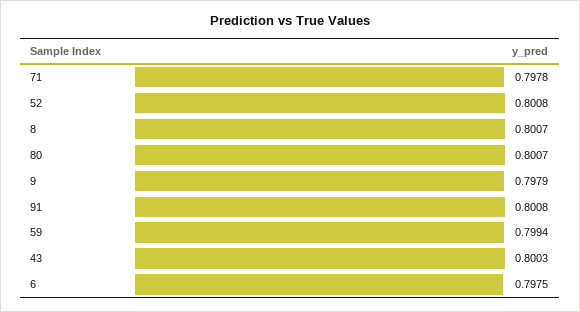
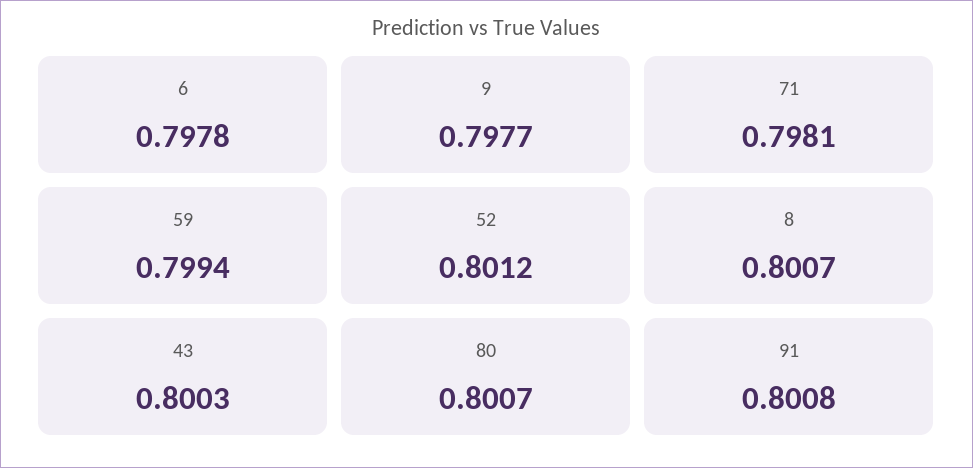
71: 0.7978 -> 0.7981
52: 0.8008 -> 0.8012
9: 0.7979 -> 0.7977
6: 0.7975 -> 0.7978

